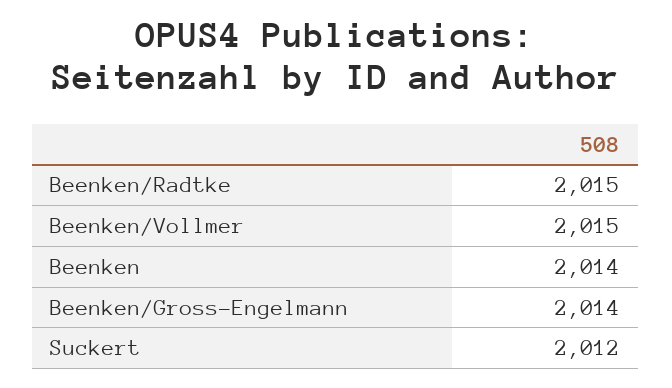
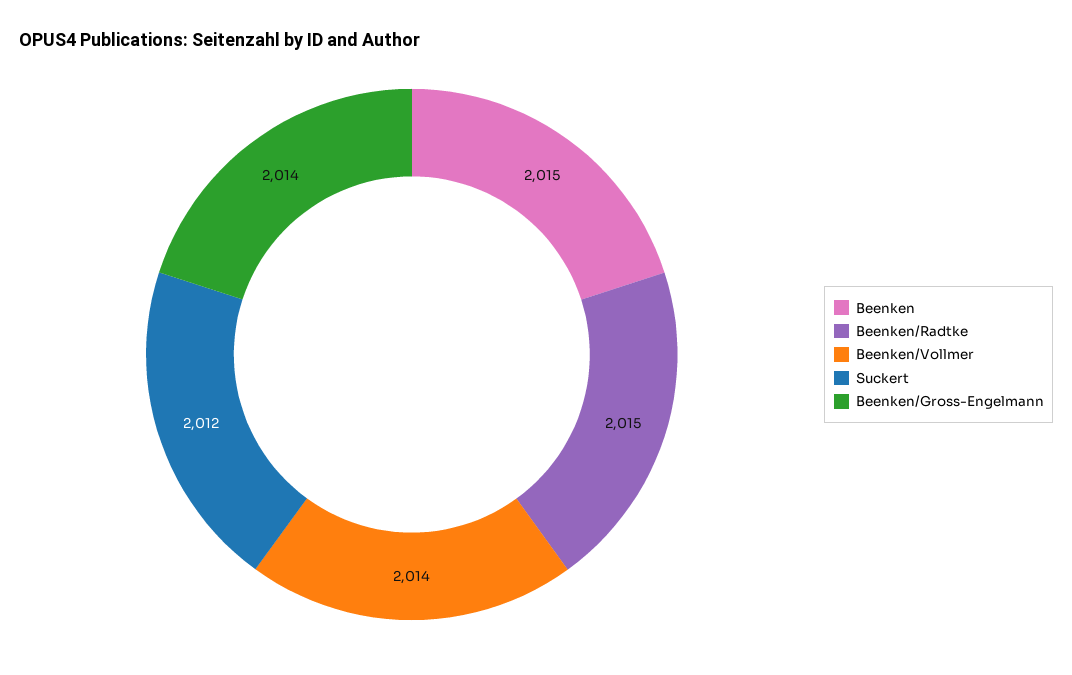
Beenken/Vollmer: 2015 -> 2014
Beenken: 2014 -> 2015

